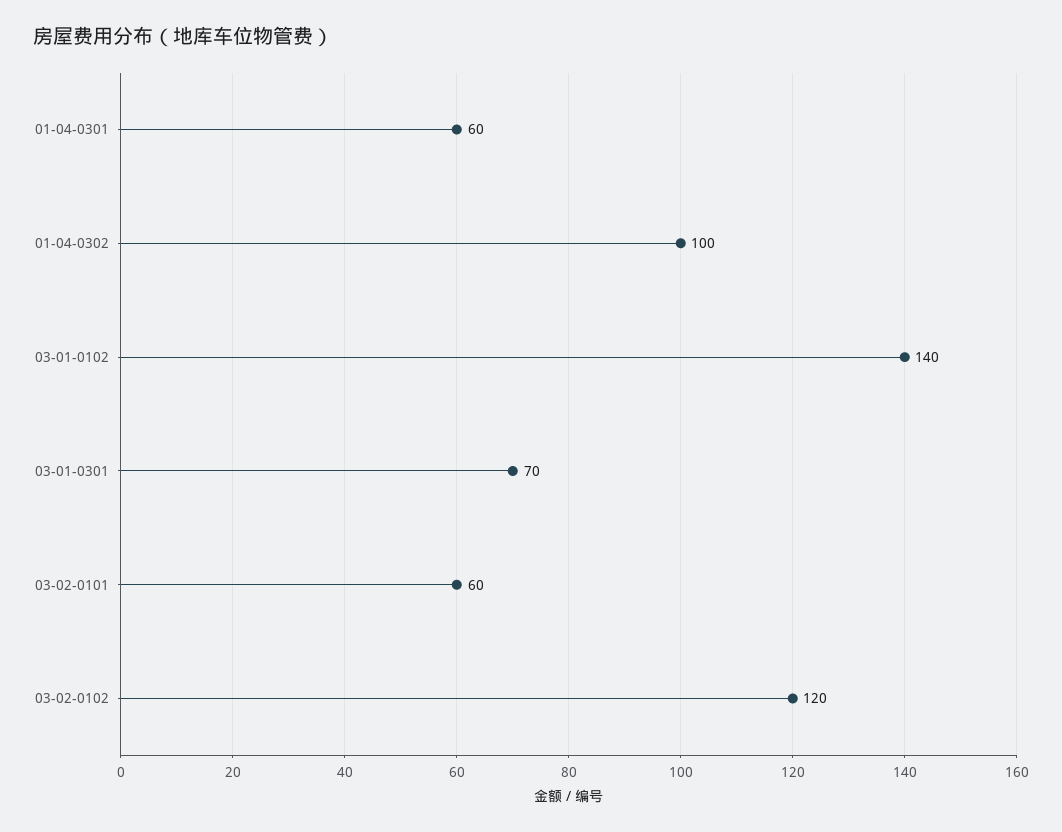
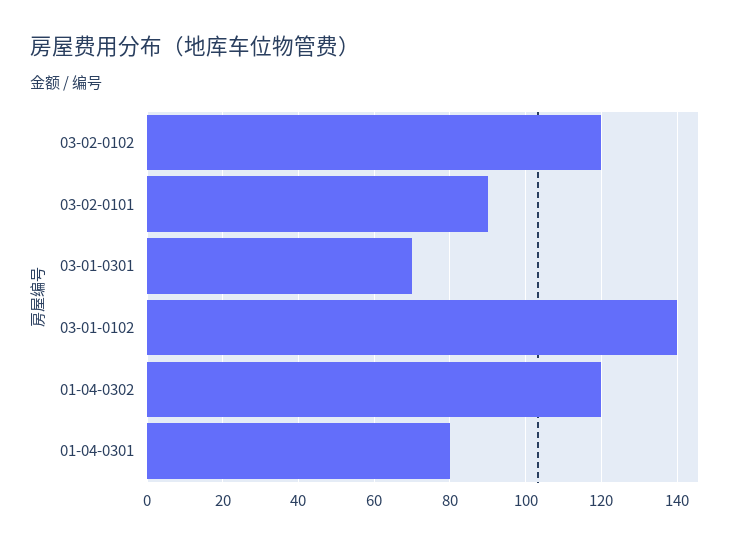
01-04-0301: 60 -> 80
01-04-0302: 100 -> 120
03-02-0101: 60 -> 90

